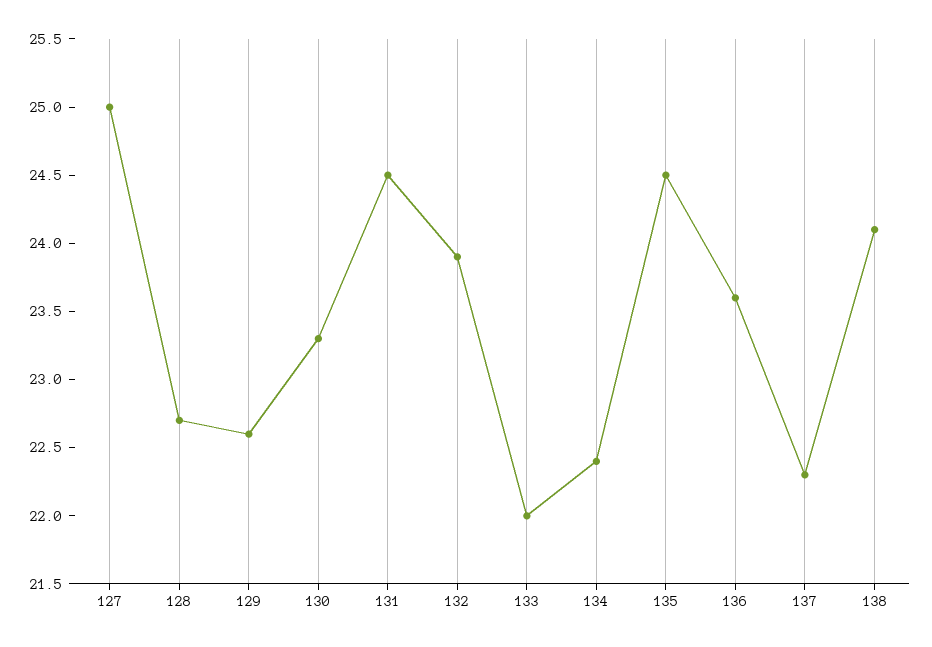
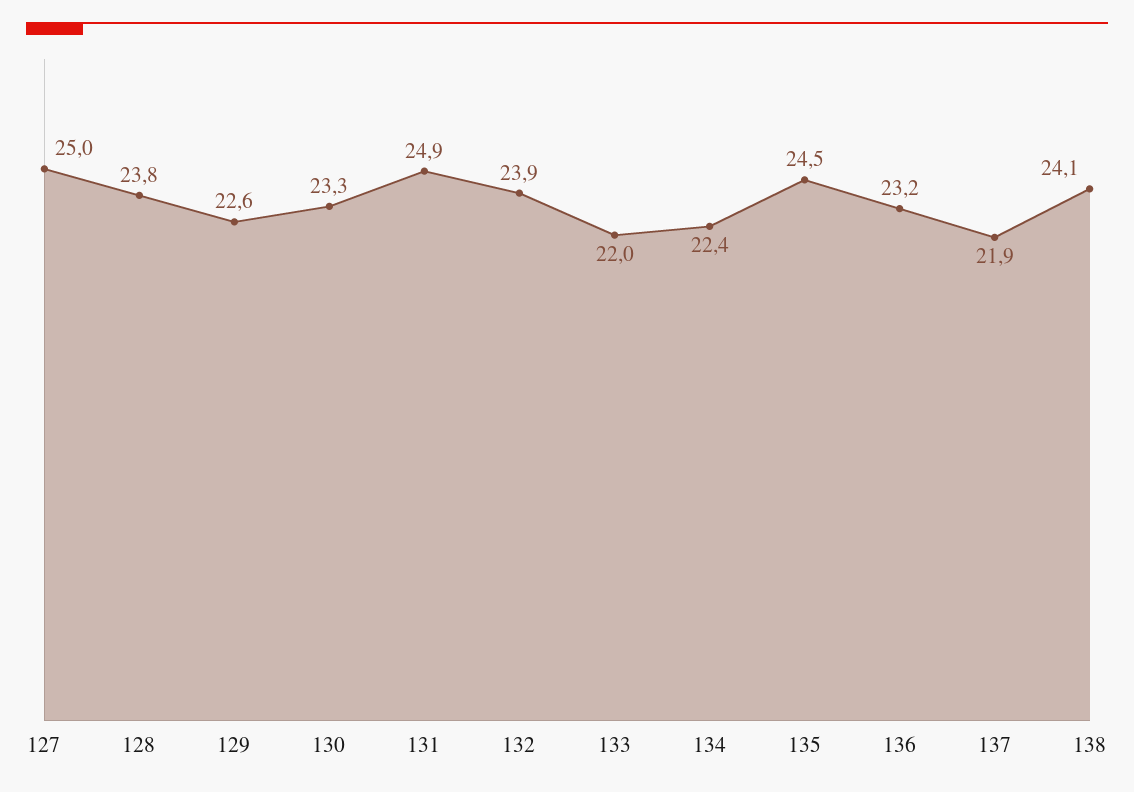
128: 22.7 -> 23.8
131: 24.5 -> 24.9
136: 23.6 -> 23.2
137: 22.3 -> 21.9

